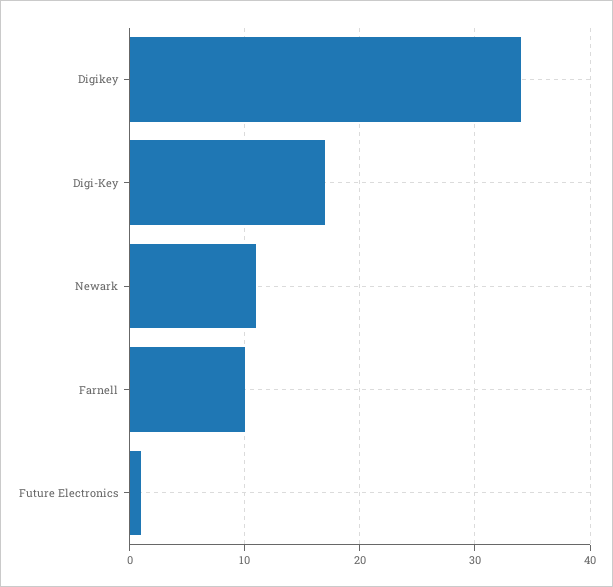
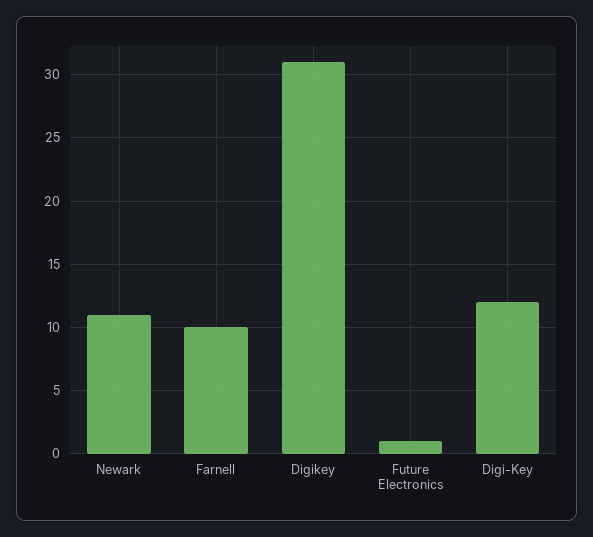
Digikey: 34 -> 31
Digi-Key: 17 -> 12

